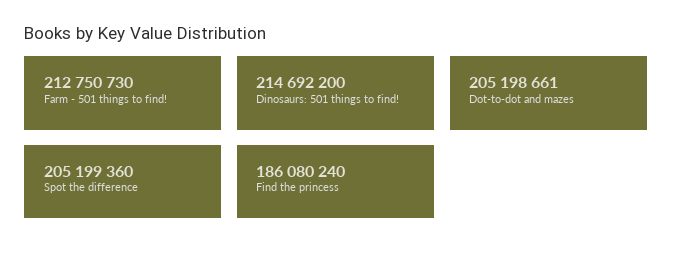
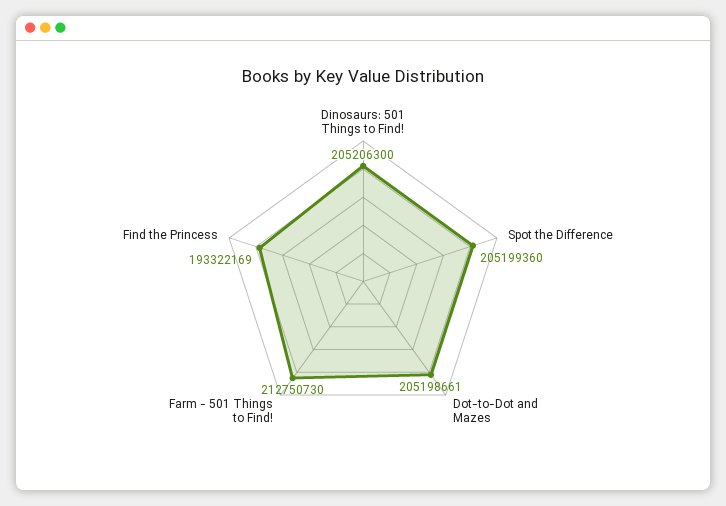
Dinosaurs: 501 things to find!: 214692200 -> 205206300
Find the princess: 186080240 -> 193322169

